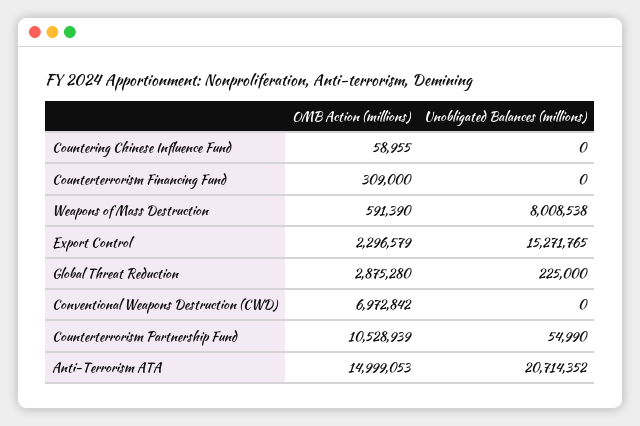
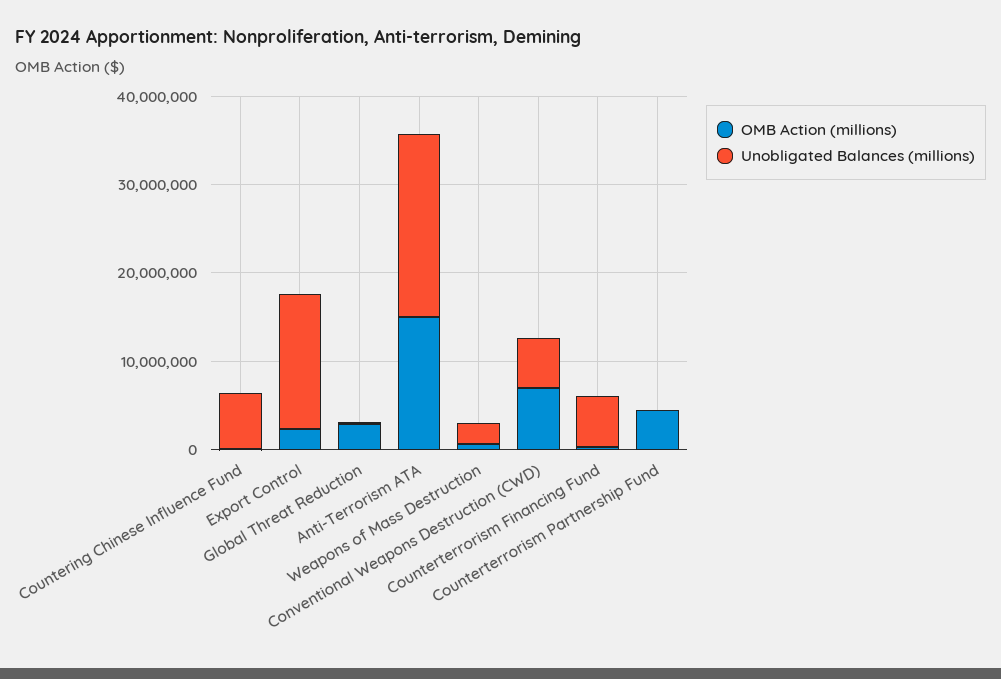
Unobligated Balances (millions), Countering Chinese Influence Fund: 0 -> 6000000
Unobligated Balances (millions), Counterterrorism Financing Fund: 0 -> 6000000
Unobligated Balances (millions), Weapons of Mass Destruction: 8008538 -> 2000000
Unobligated Balances (millions), Conventional Weapons Destruction (CWD): 0 -> 6000000
OMB Action (millions), Counterterrorism Partnership Fund: 10528939 -> 4000000

